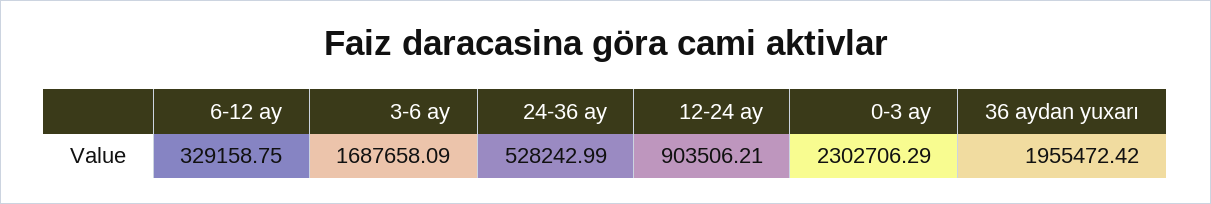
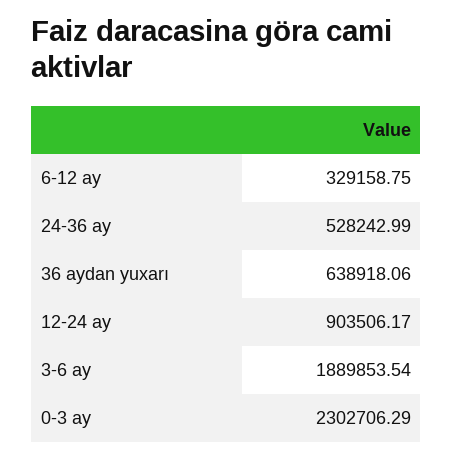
3-6 ay: 1687658.09 -> 1889853.54
12-24 ay: 903506.21 -> 903506.17
36 aydan yuxarı: 1955472.42 -> 638918.06

